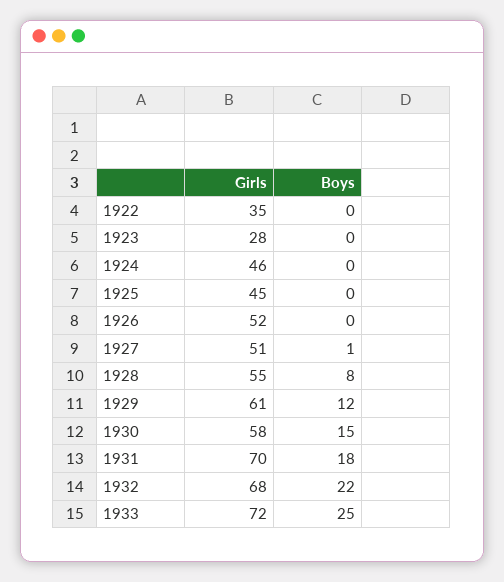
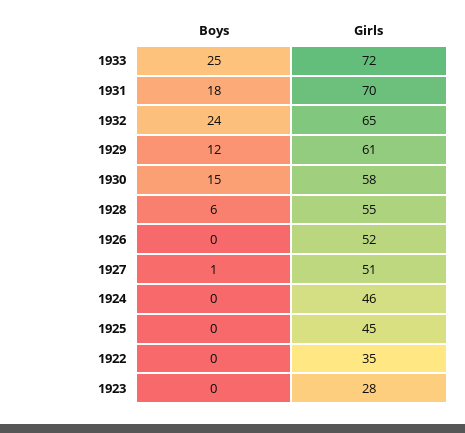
Boys, 1928: 8 -> 6
Girls, 1932: 68 -> 65
Boys, 1932: 22 -> 24

